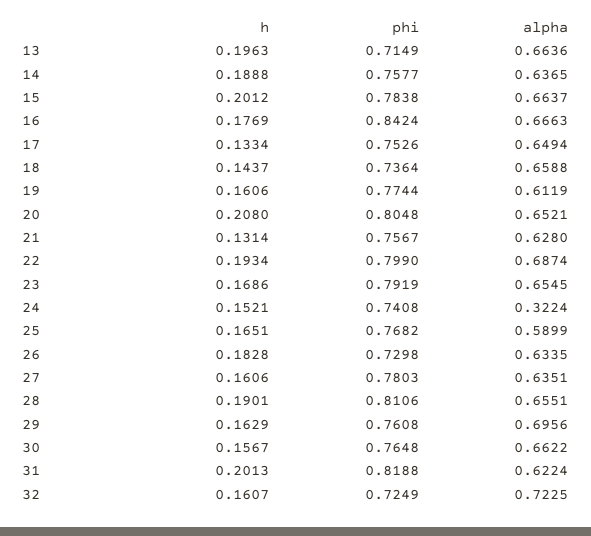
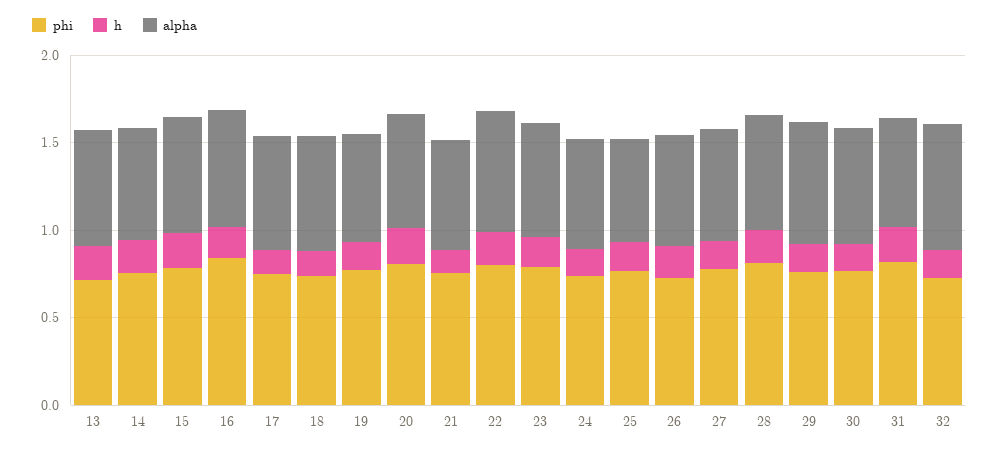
alpha, 24: 0.3224 -> 0.6

